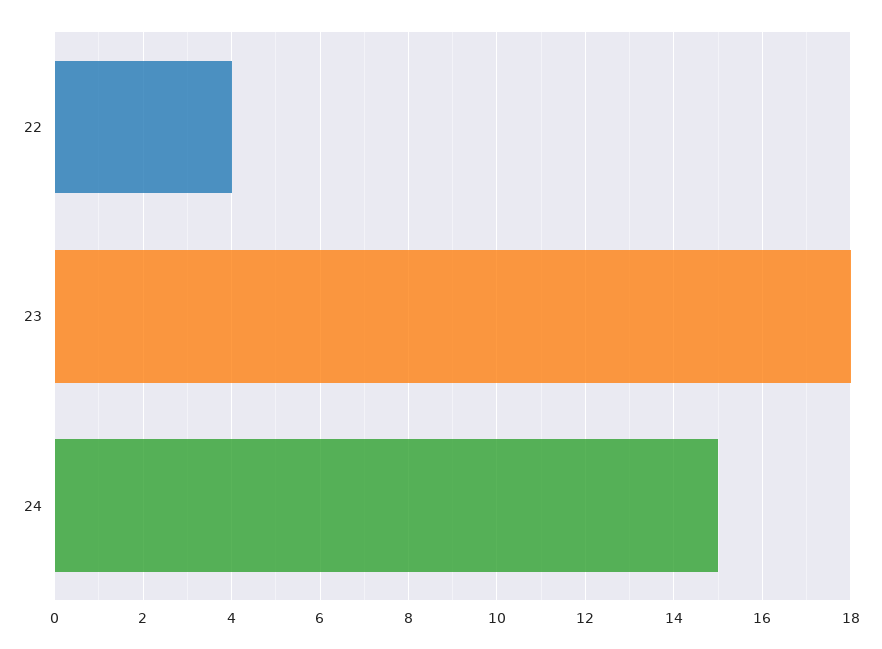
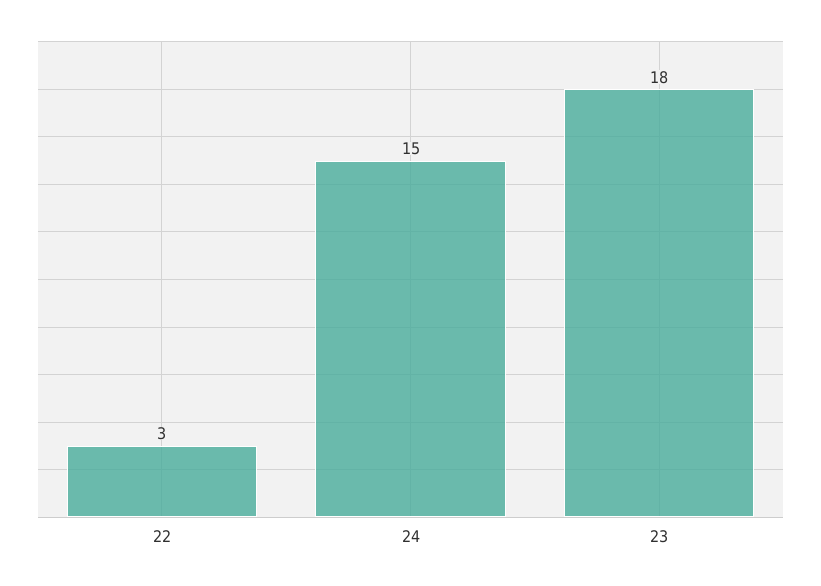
22: 4 -> 3

